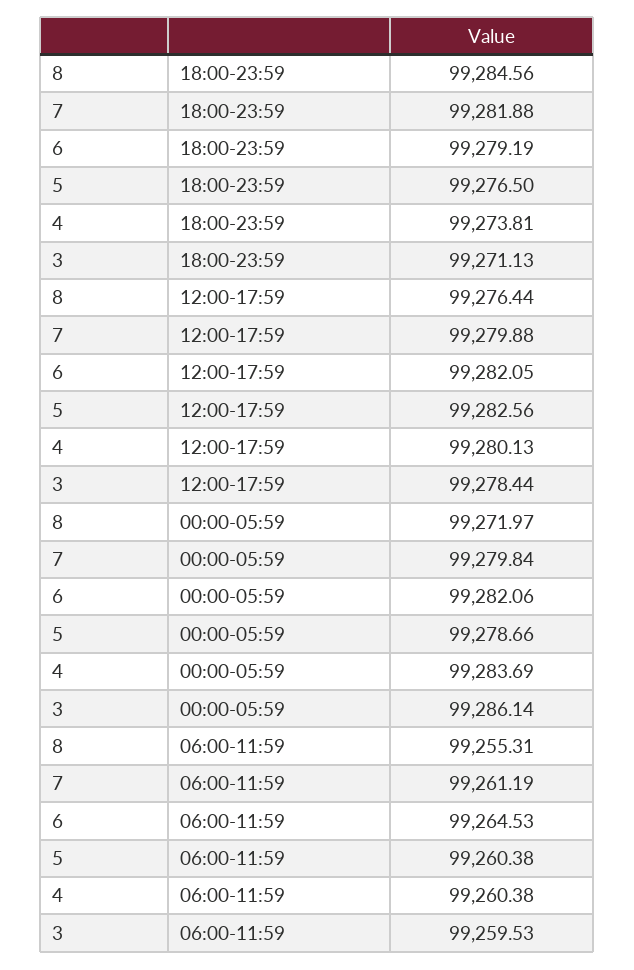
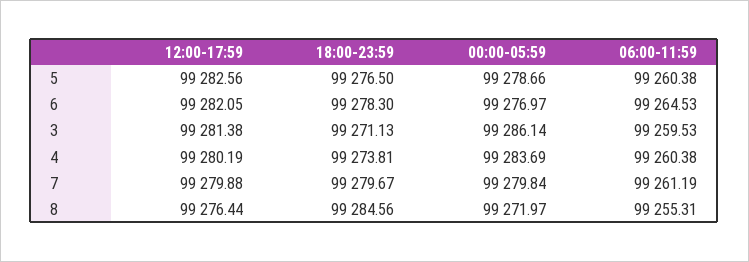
7, 18:00-23:59: 99281.88 -> 99279.67
6, 18:00-23:59: 99279.19 -> 99278.3
4, 12:00-17:59: 99280.13 -> 99280.19
3, 12:00-17:59: 99278.44 -> 99281.38
6, 00:00-05:59: 99282.06 -> 99276.97

